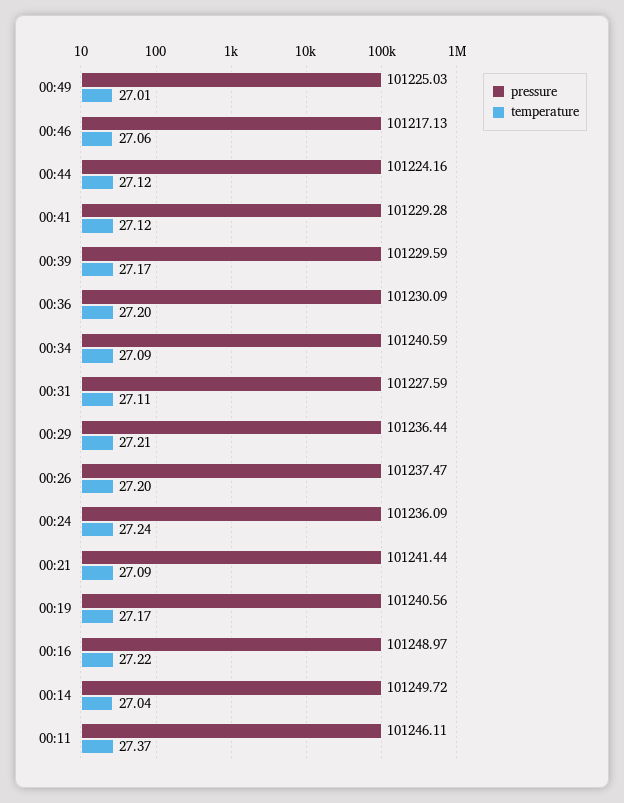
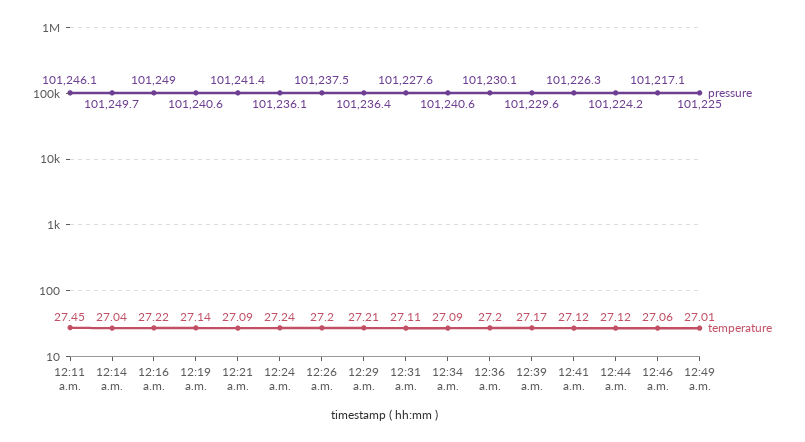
pressure, 00:41: 101229.28 -> 101226.3
temperature, 00:19: 27.17 -> 27.14
temperature, 00:11: 27.37 -> 27.45

